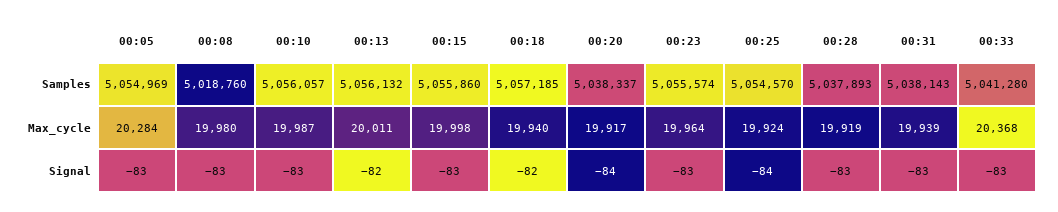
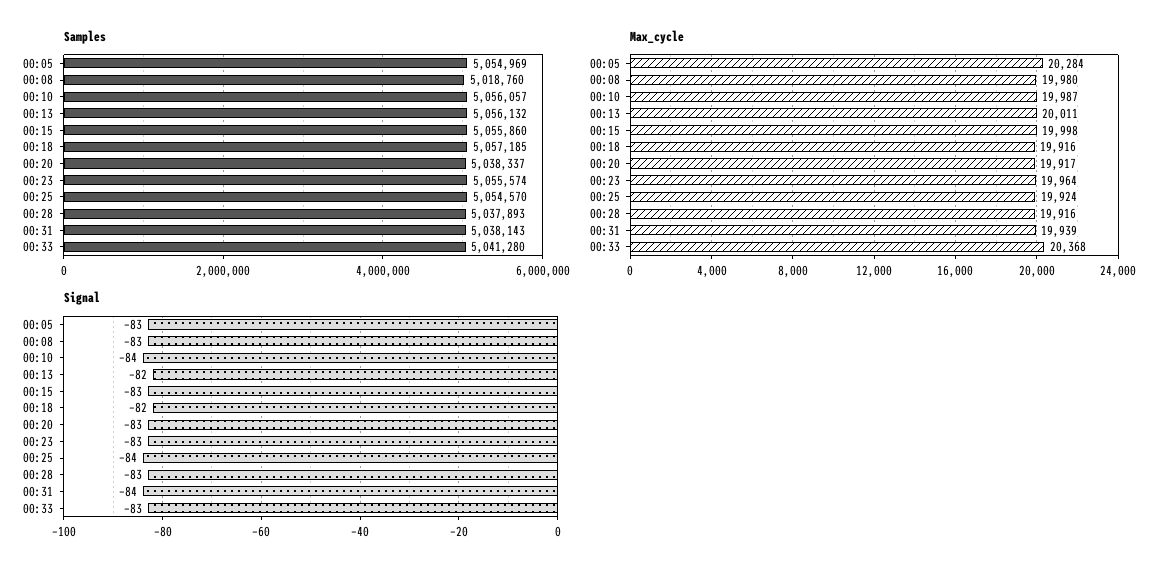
Max_cycle, 00:18: 19940 -> 19916
Max_cycle, 00:28: 19919 -> 19916
Signal, 00:10: -83 -> -84
Signal, 00:20: -84 -> -83
Signal, 00:31: -83 -> -84

